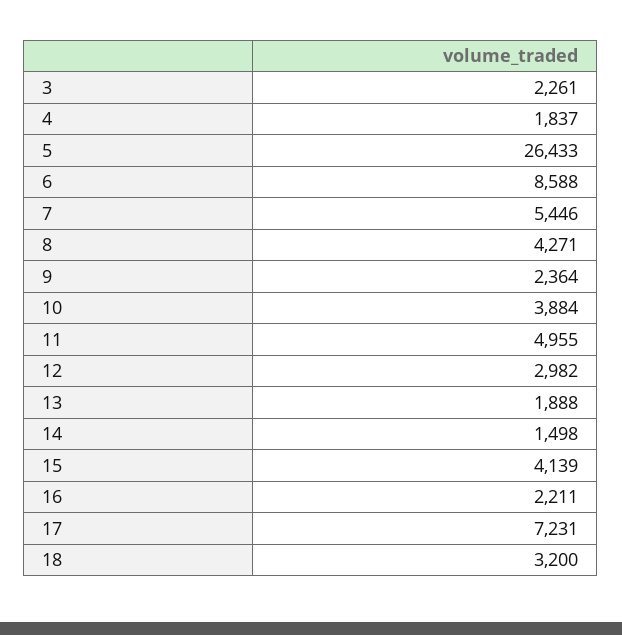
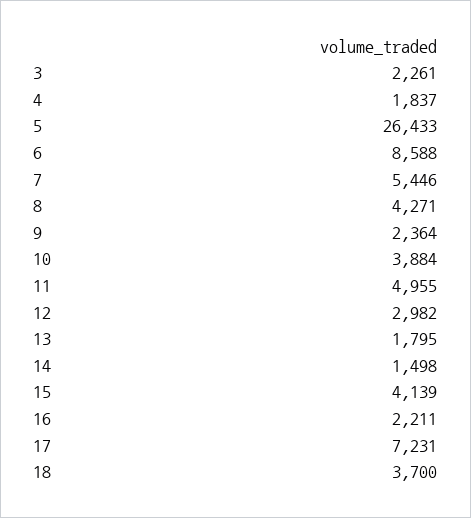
13: 1888 -> 1795
18: 3200 -> 3700

